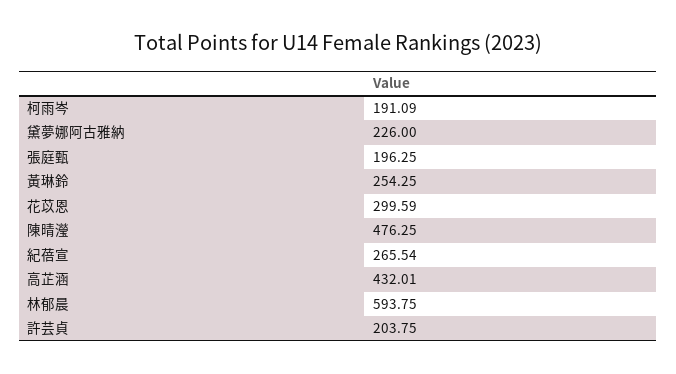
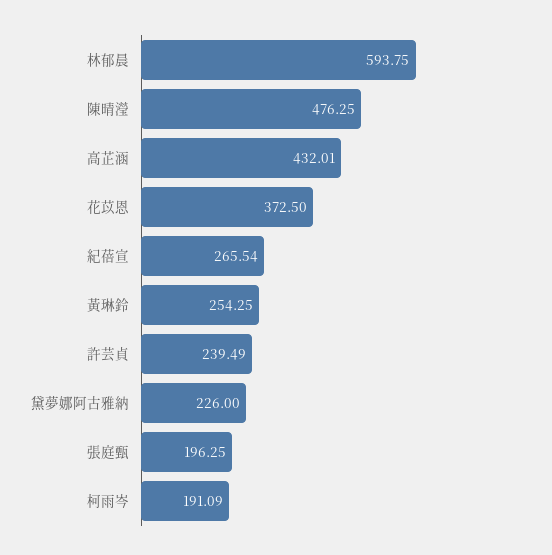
花苡恩: 299.59 -> 372.5
許芸貞: 203.75 -> 239.49

